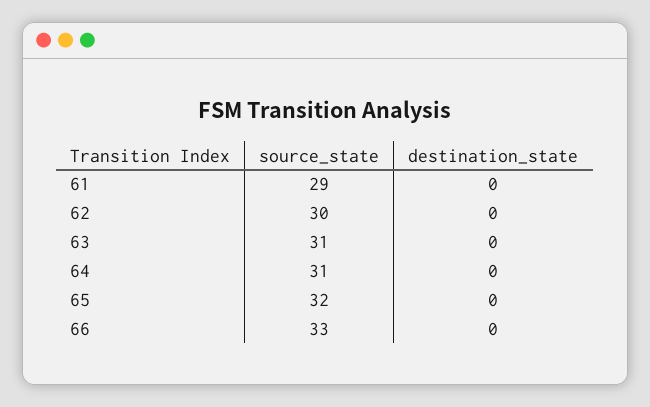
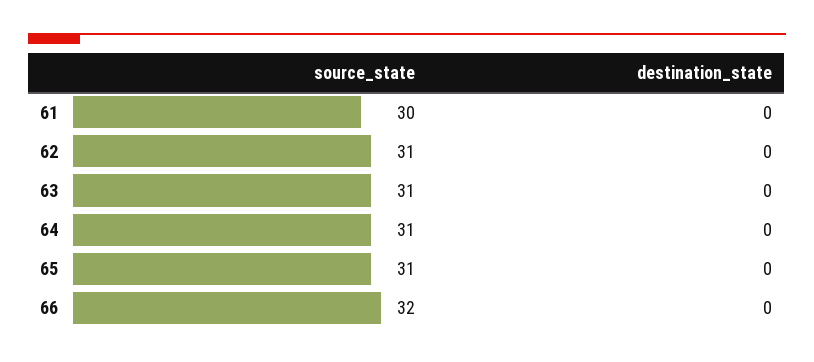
source_state, 61: 29 -> 30
source_state, 62: 30 -> 31
source_state, 65: 32 -> 31
source_state, 66: 33 -> 32

